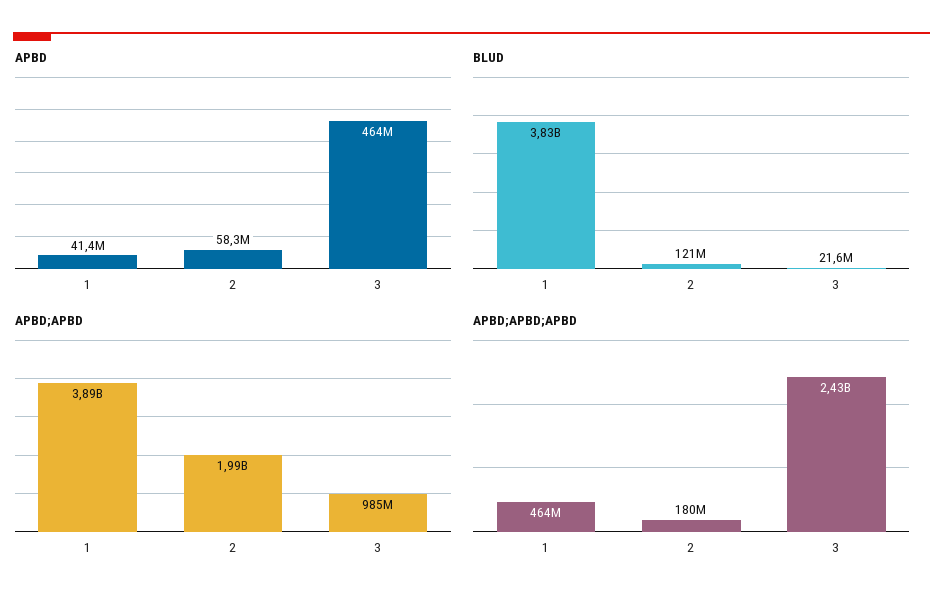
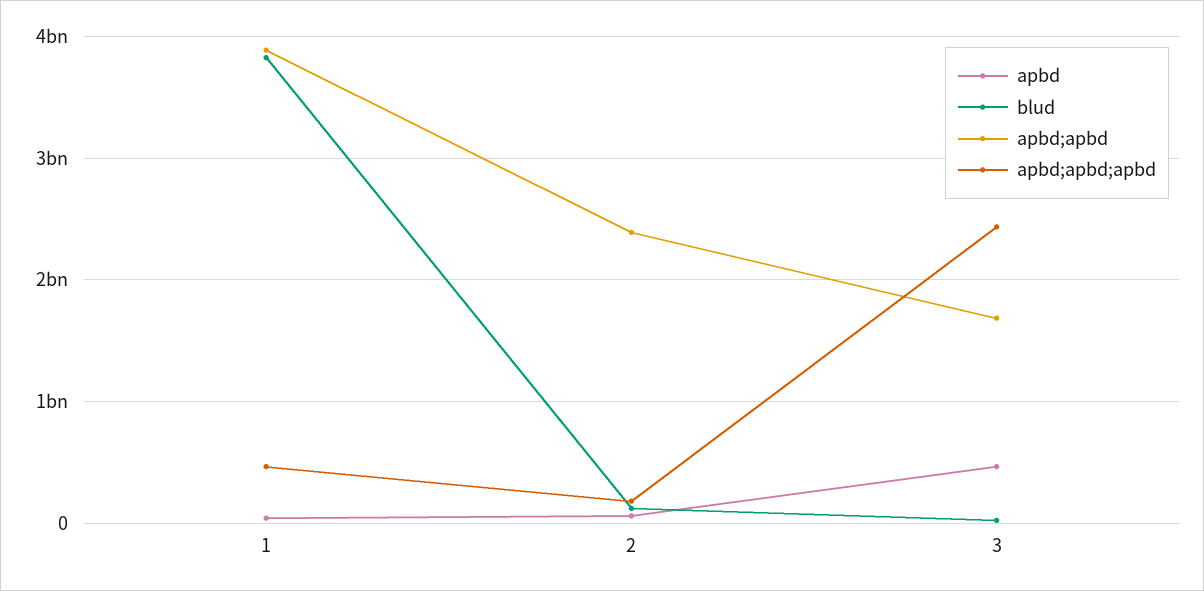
APBD;APBD, 2: 1990000000 -> 2400000000
APBD;APBD, 3: 985000000 -> 1700000000

